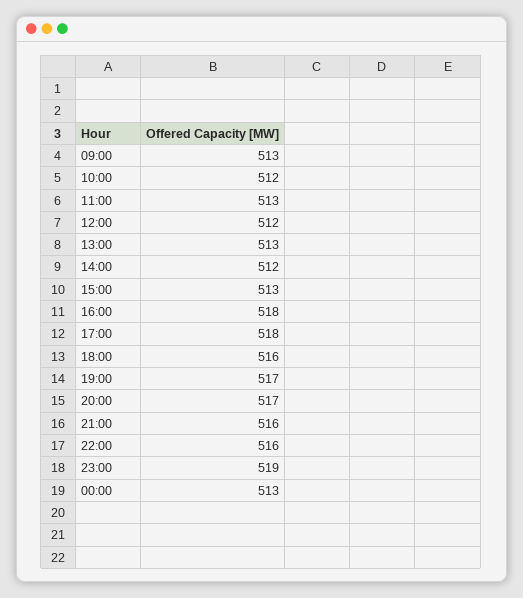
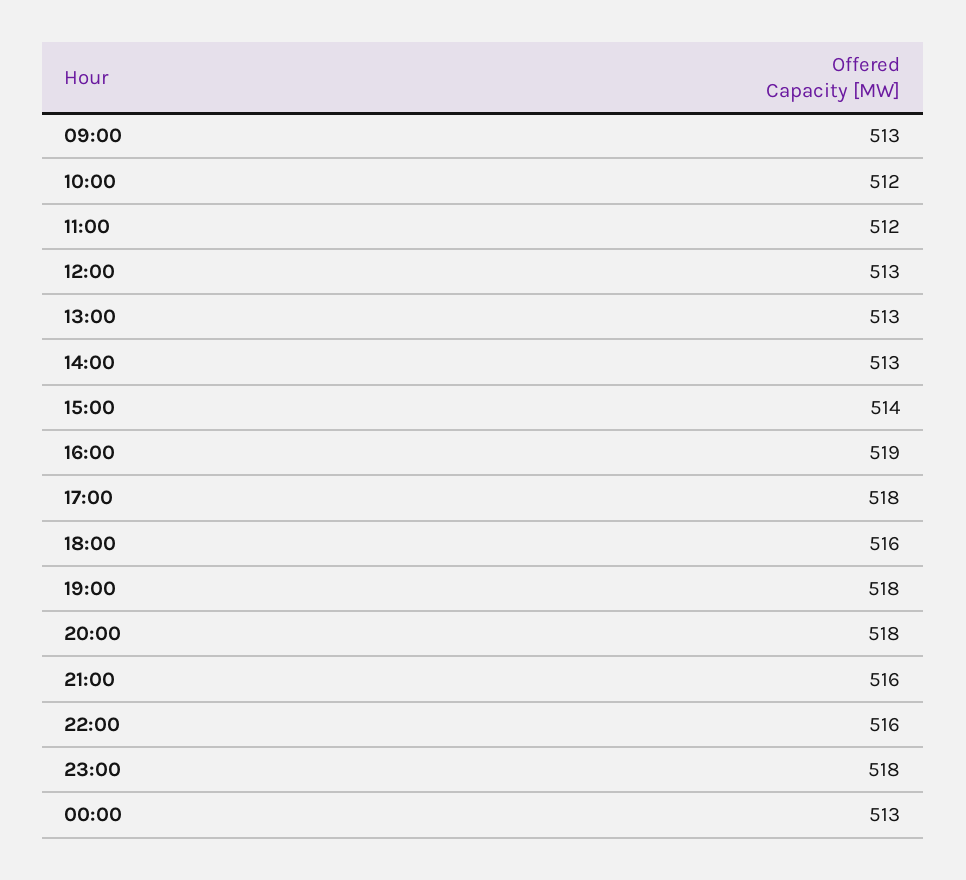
11:00: 513 -> 512
12:00: 512 -> 513
14:00: 512 -> 513
15:00: 513 -> 514
16:00: 518 -> 519
19:00: 517 -> 518
20:00: 517 -> 518
23:00: 519 -> 518

